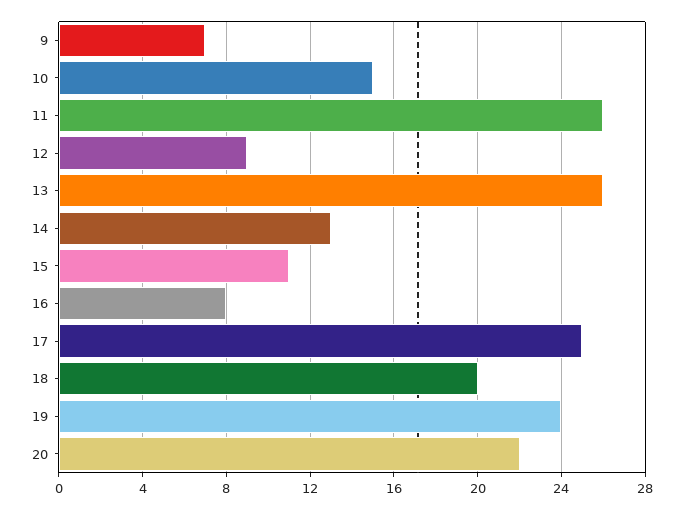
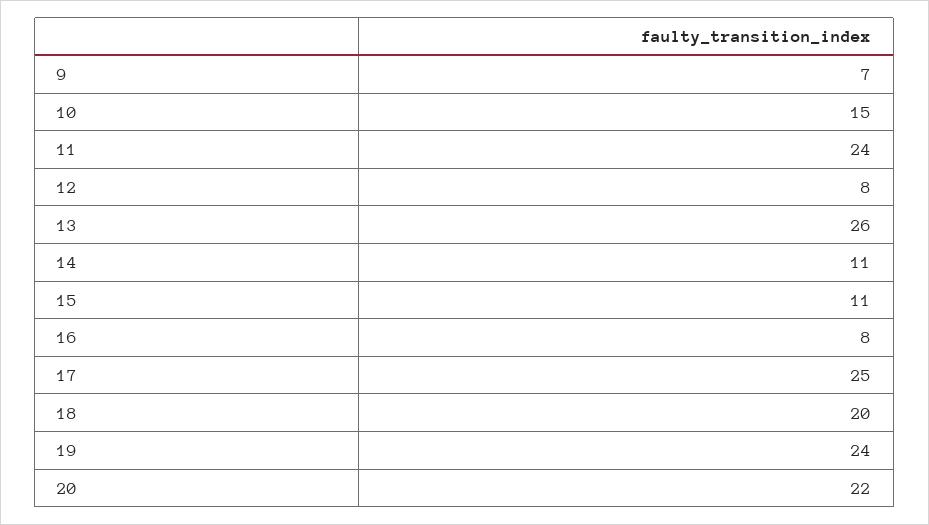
11: 26 -> 24
12: 9 -> 8
14: 13 -> 11

